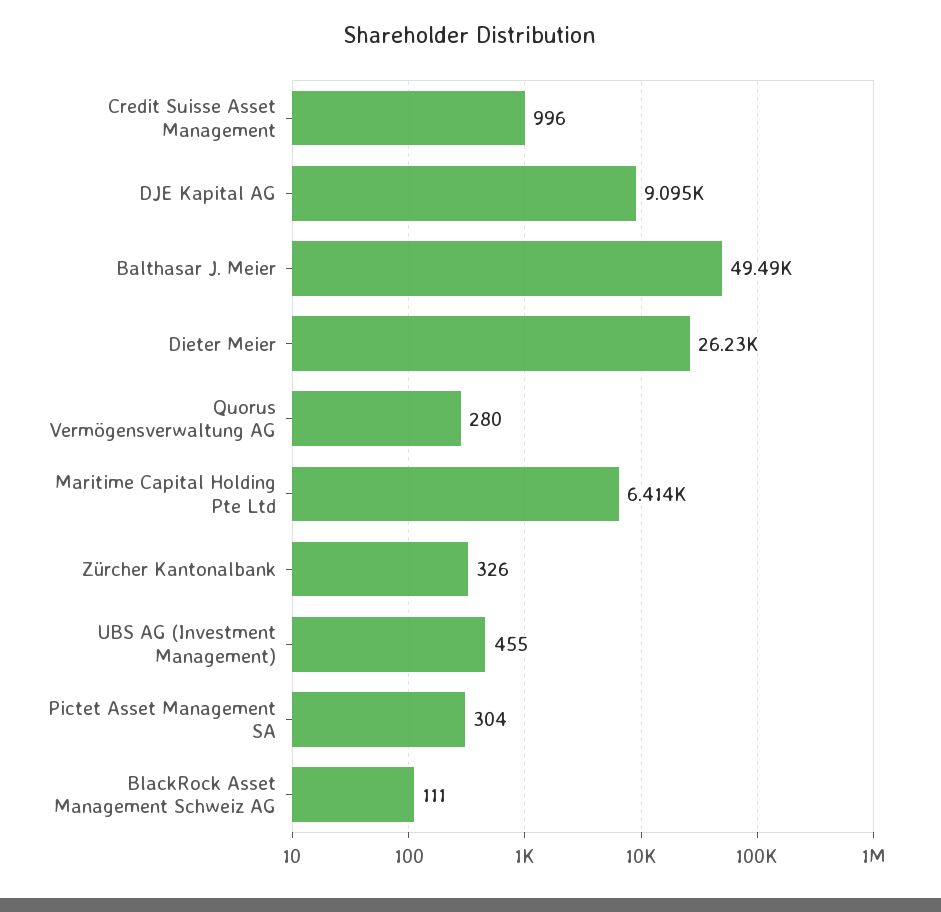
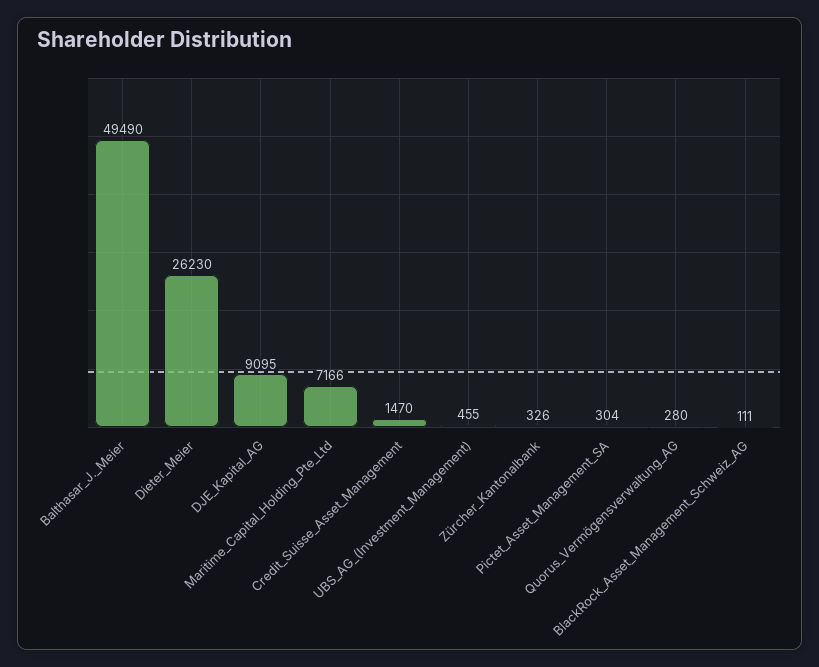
Credit Suisse Asset Management: 996 -> 1470
Maritime Capital Holding Pte Ltd: 6414 -> 7166

